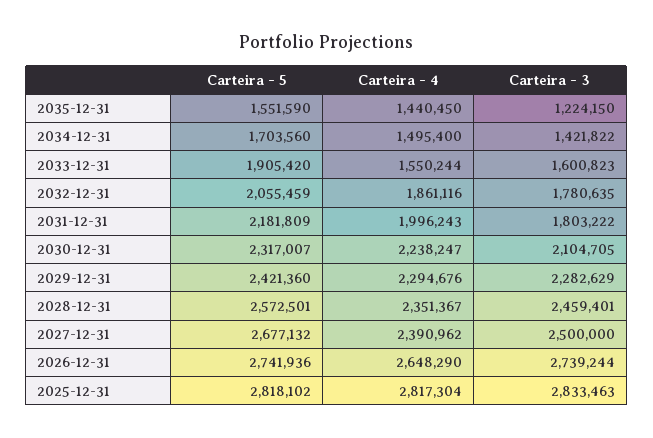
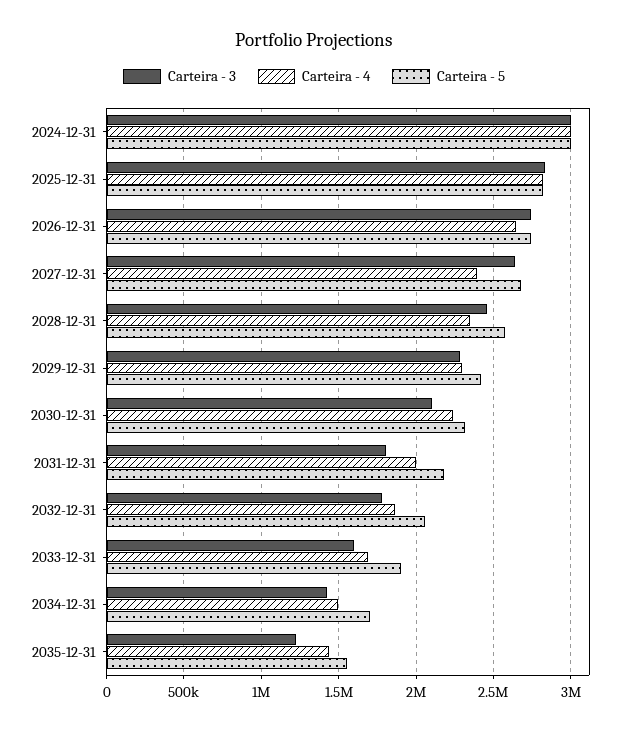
Carteira - 4, 2033-12-31: 1550244 -> 1700000
Carteira - 3, 2027-12-31: 2500000 -> 2650000
Carteira - 3, 2024-12-31: none -> 3000000
Carteira - 4, 2024-12-31: none -> 3000000
Carteira - 5, 2024-12-31: none -> 3000000

